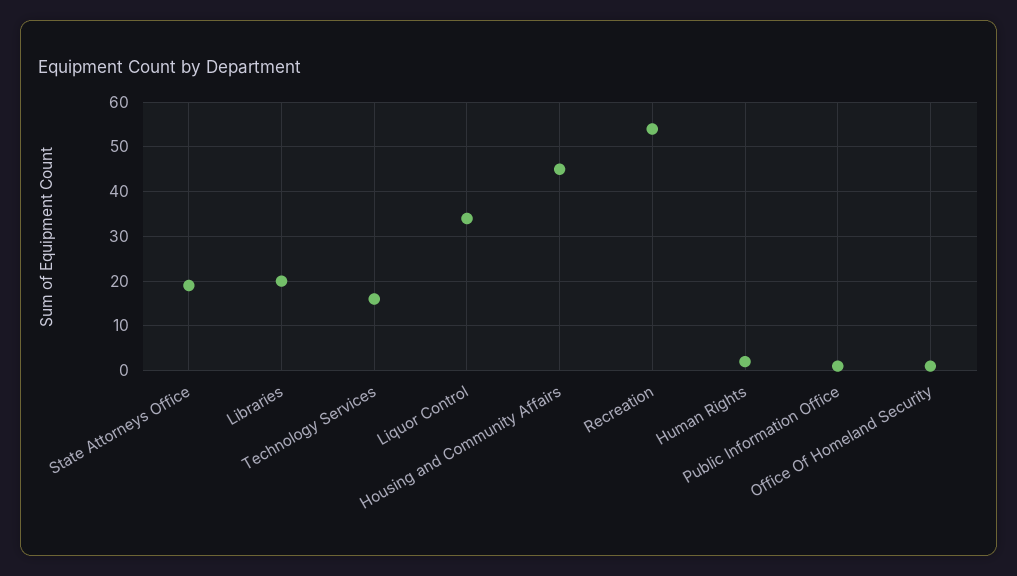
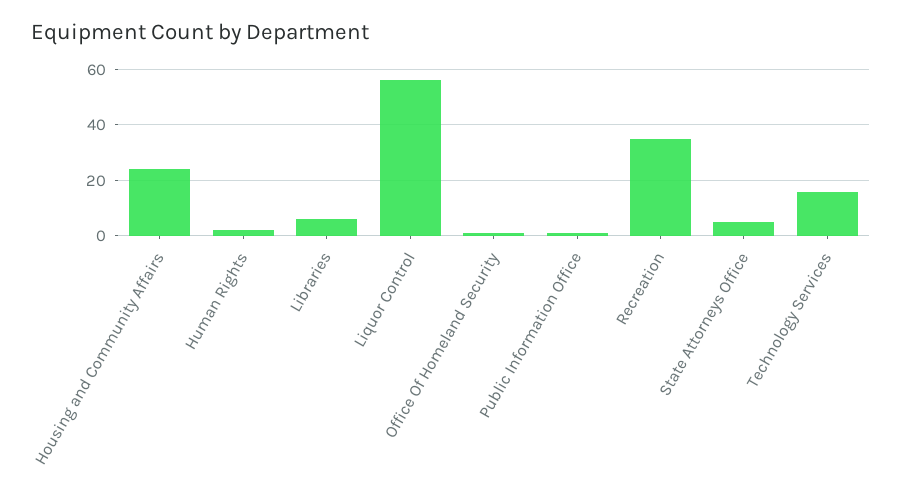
State Attorneys Office: 20 -> 5
Libraries: 20 -> 5
Liquor Control: 35 -> 55
Housing and Community Affairs: 45 -> 25
Recreation: 55 -> 35

